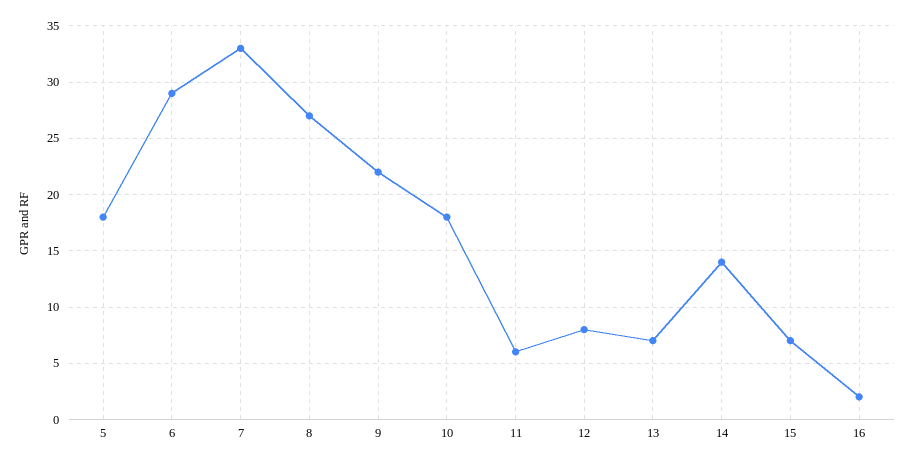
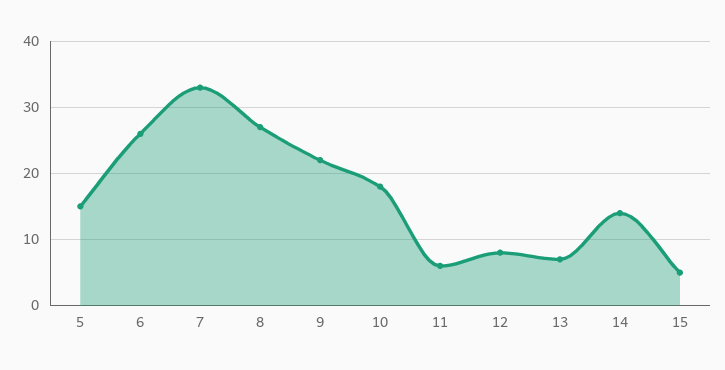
5: 18 -> 15
6: 29 -> 26
15: 7 -> 5
16: 2 -> none

